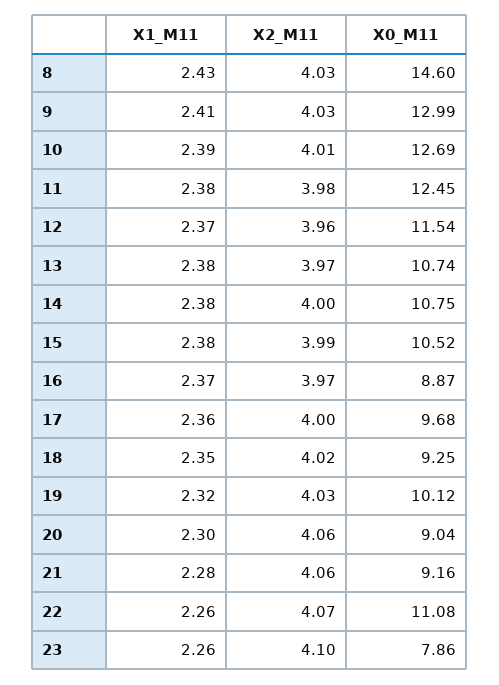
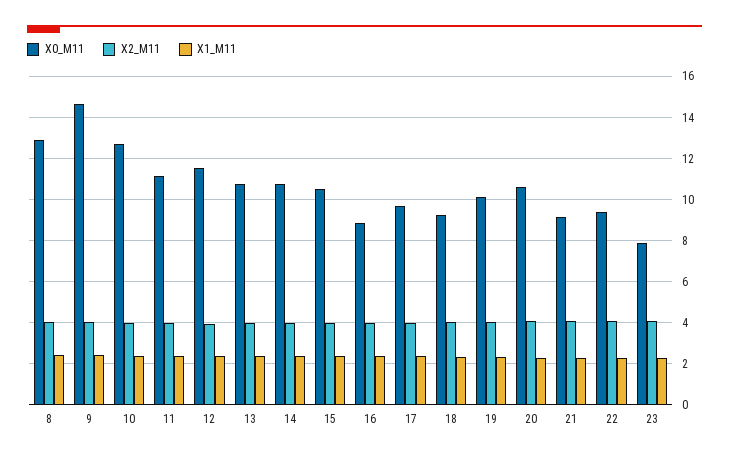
X0_M11, 8: 14.6 -> 13
X0_M11, 9: 12.99 -> 14.5
X0_M11, 11: 12.45 -> 11
X0_M11, 20: 9.04 -> 10.5
X0_M11, 22: 11.08 -> 9.5

